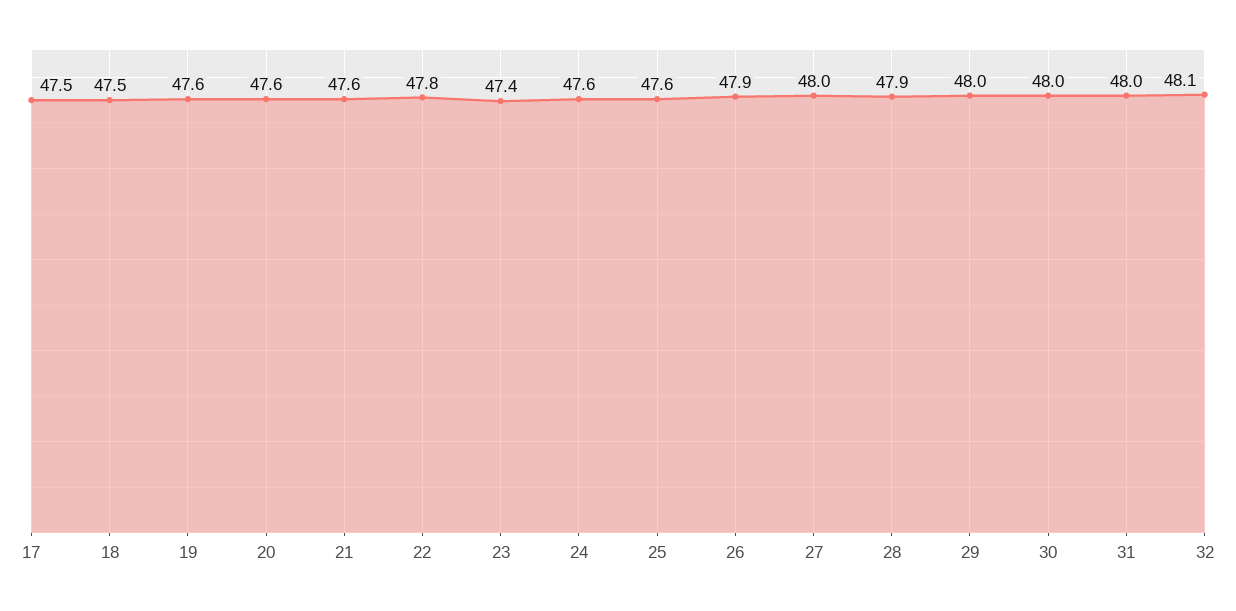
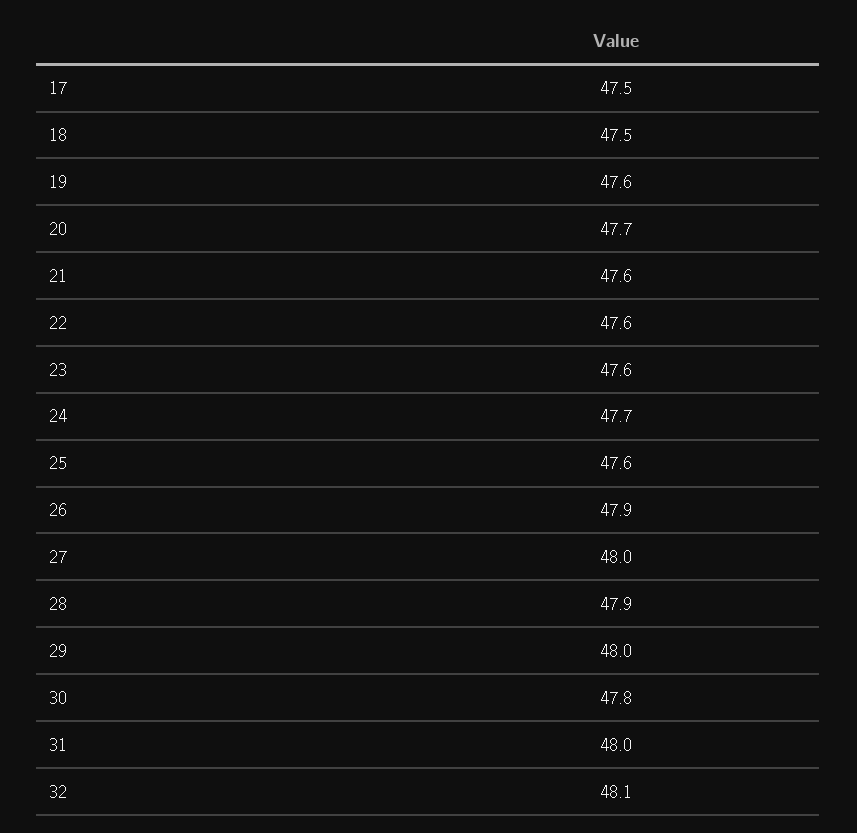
20: 47.6 -> 47.7
22: 47.8 -> 47.6
23: 47.4 -> 47.6
24: 47.6 -> 47.7
30: 48 -> 47.8

